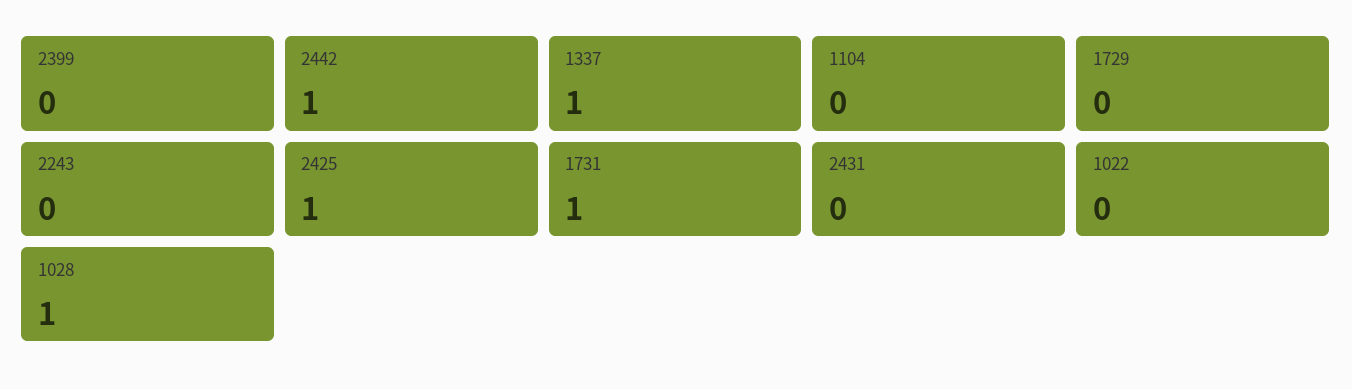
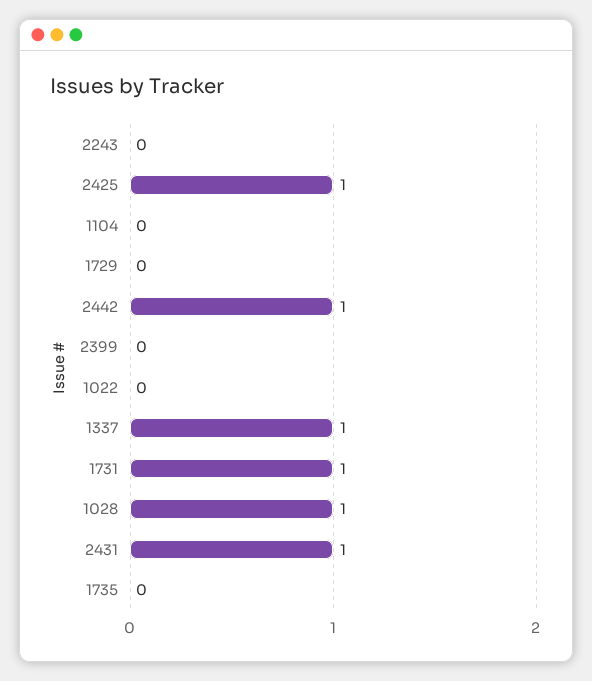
2431: 0 -> 1
1735: none -> 0

